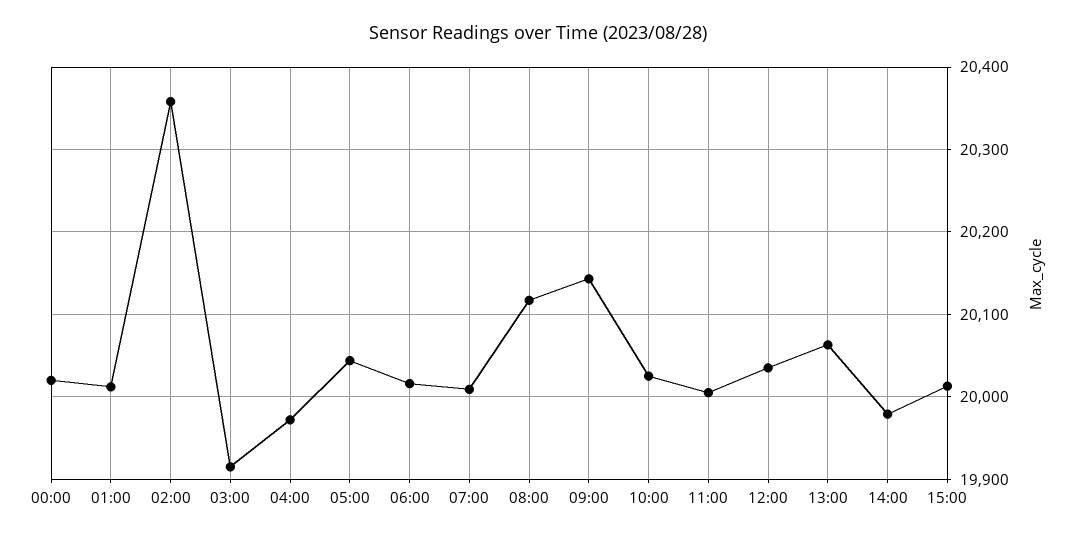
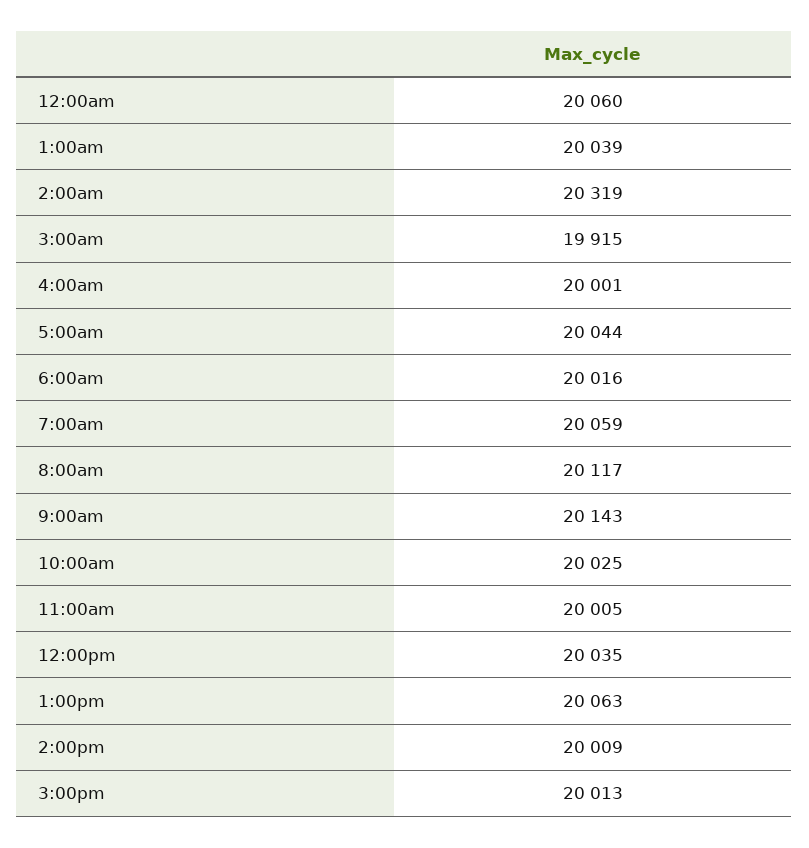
00:00: 20020 -> 20060
01:00: 20010 -> 20039
02:00: 20360 -> 20319
04:00: 19970 -> 20001
07:00: 20010 -> 20059
14:00: 19980 -> 20009

